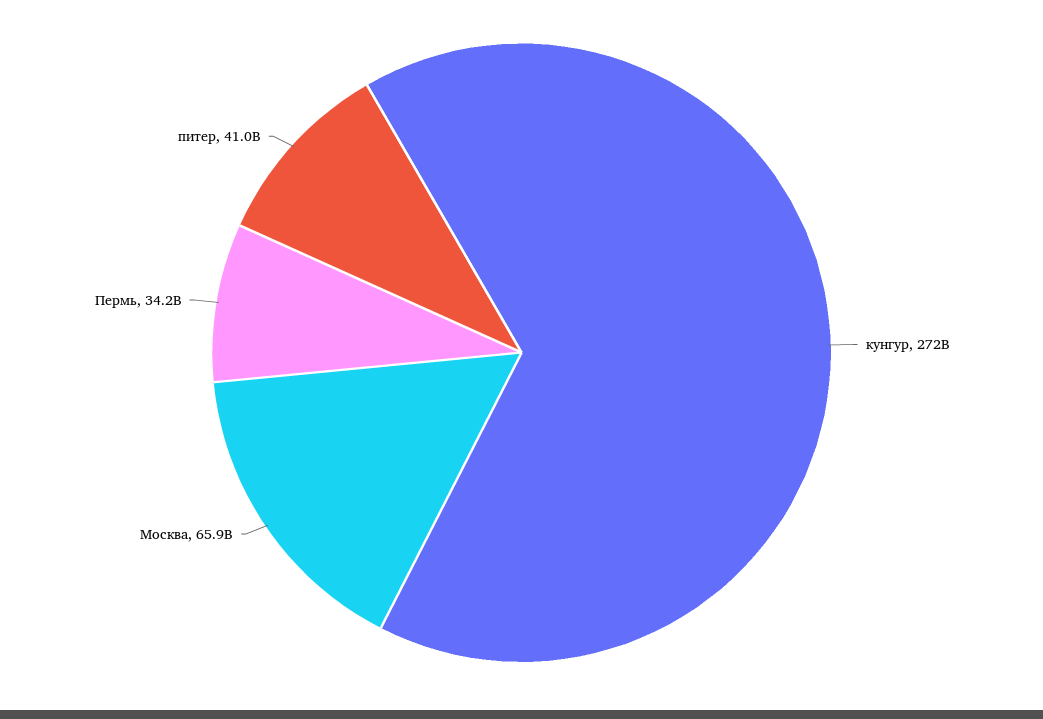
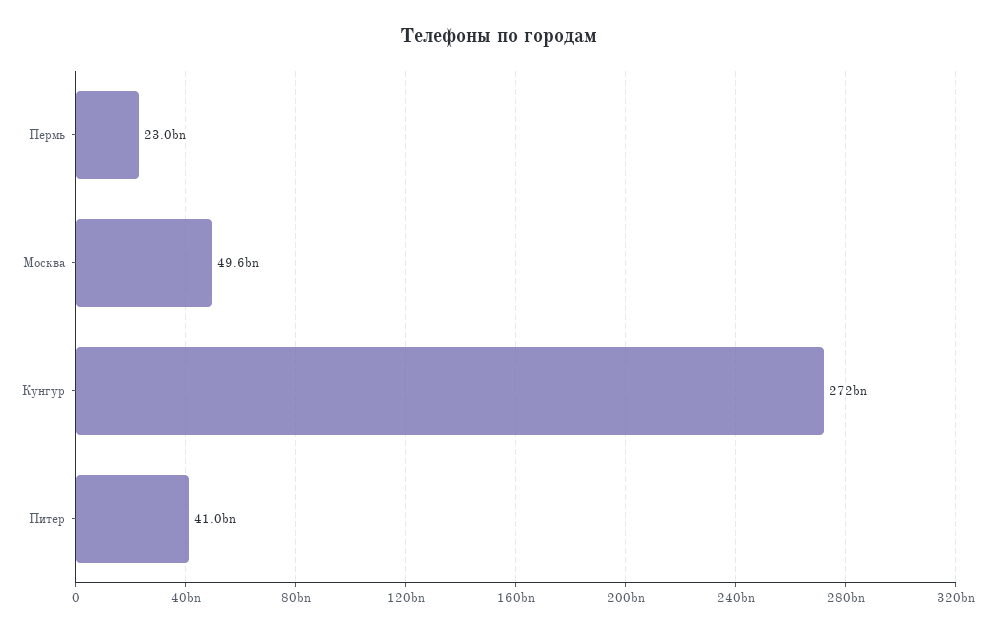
Москва: 65900000000 -> 49600000000
Пермь: 34200000000 -> 23000000000

